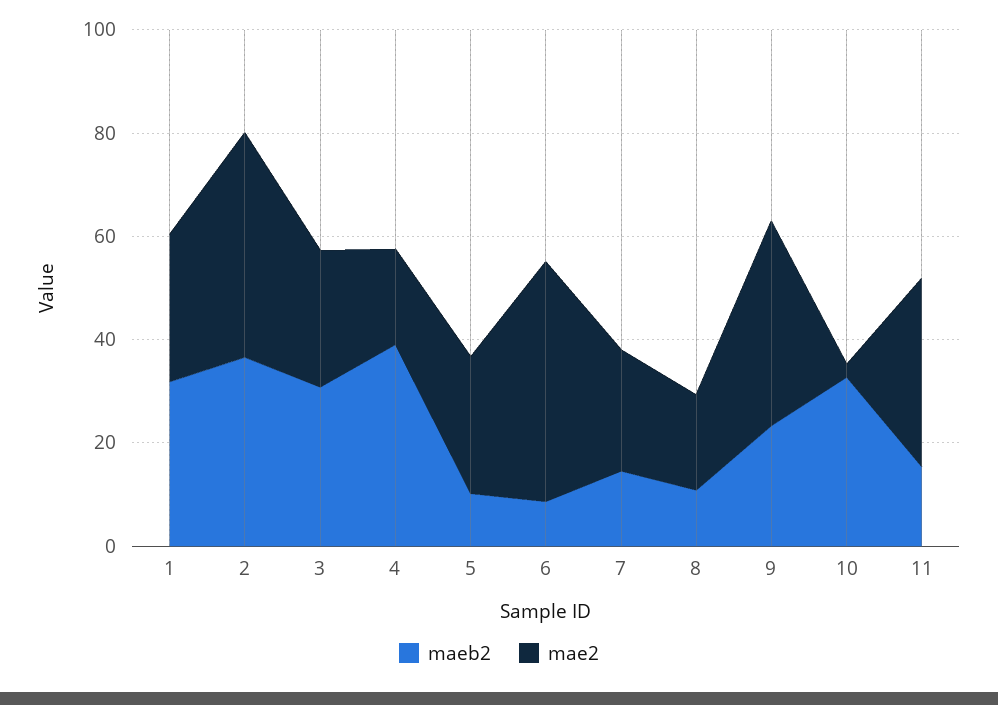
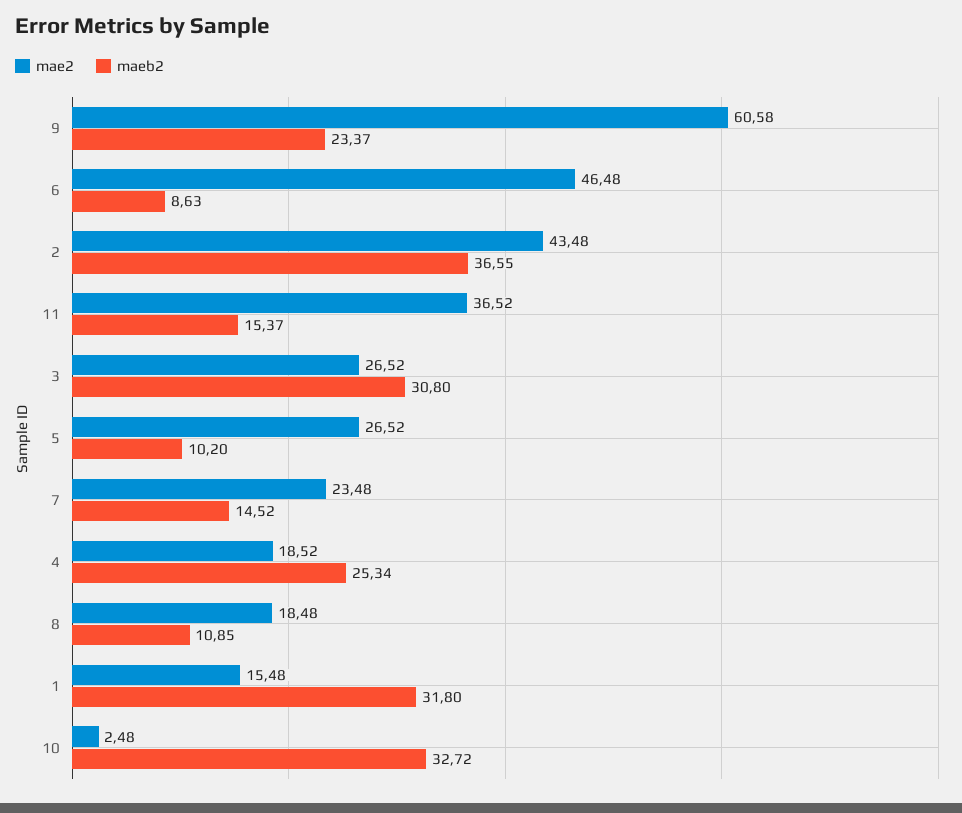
mae2, 1: 30 -> 15.48
maeb2, 4: 40 -> 25.34
mae2, 9: 40 -> 60.58

